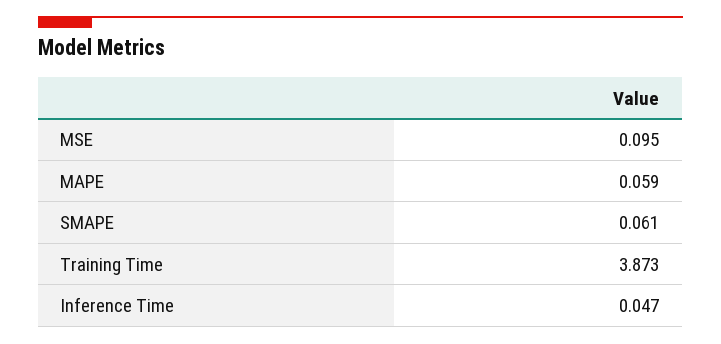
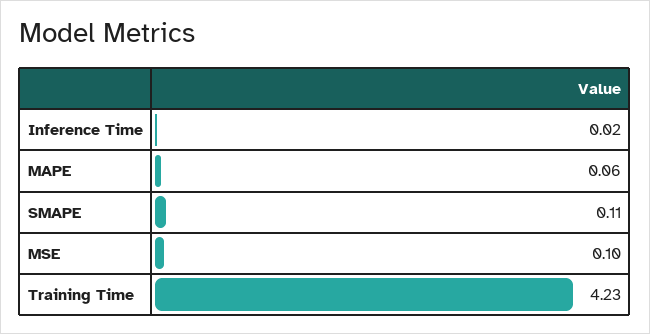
SMAPE: 0.061 -> 0.11
Training Time: 3.873 -> 4.23
Inference Time: 0.047 -> 0.02

